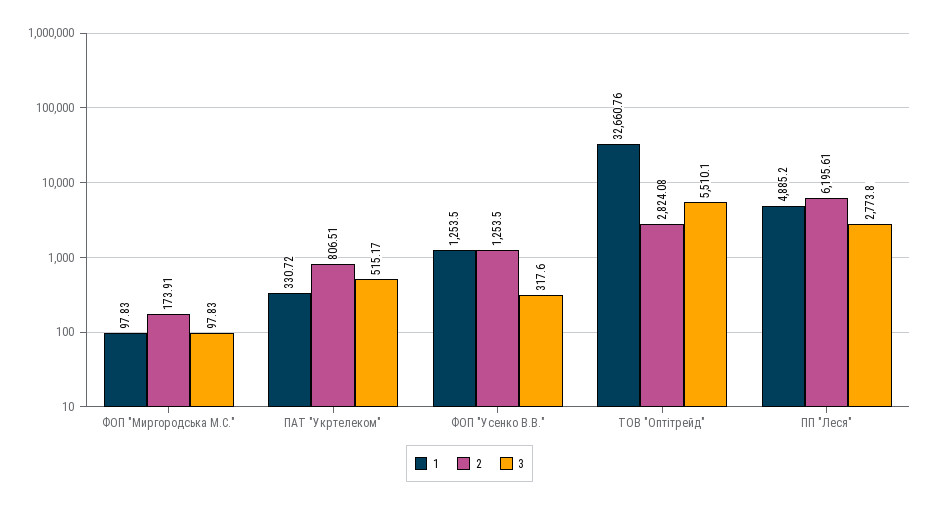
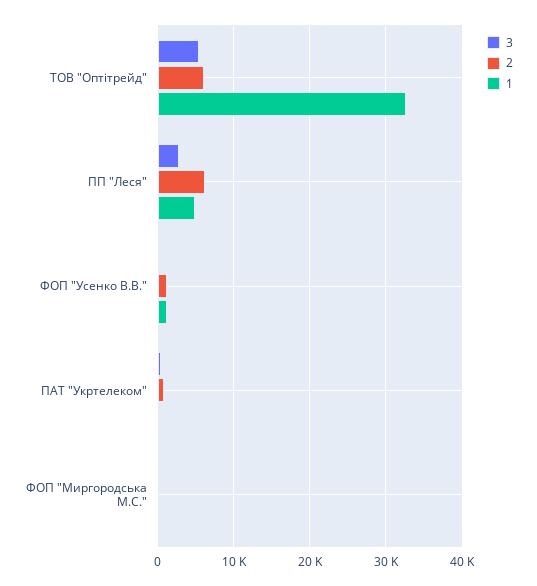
2, ТОВ "Оптітрейд": 2824.08 -> 6000

